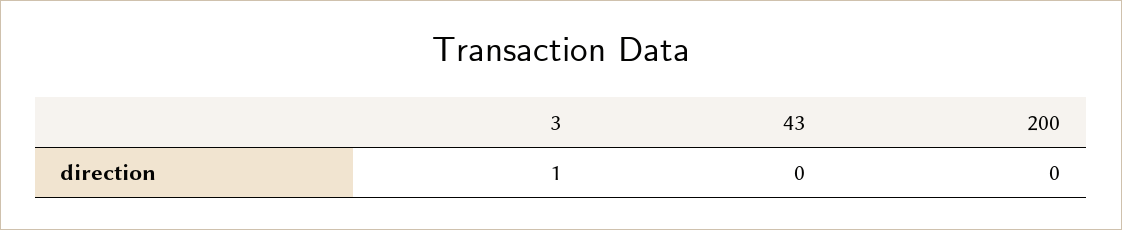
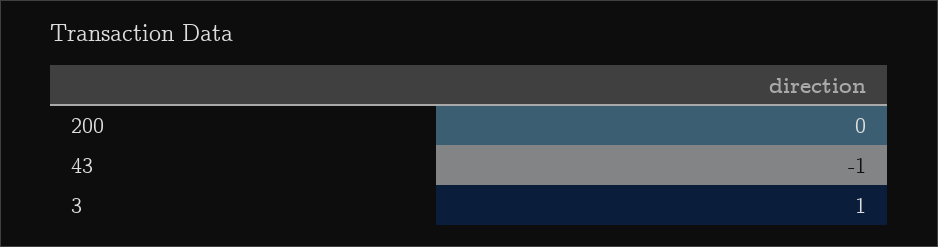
43: 0 -> -1

